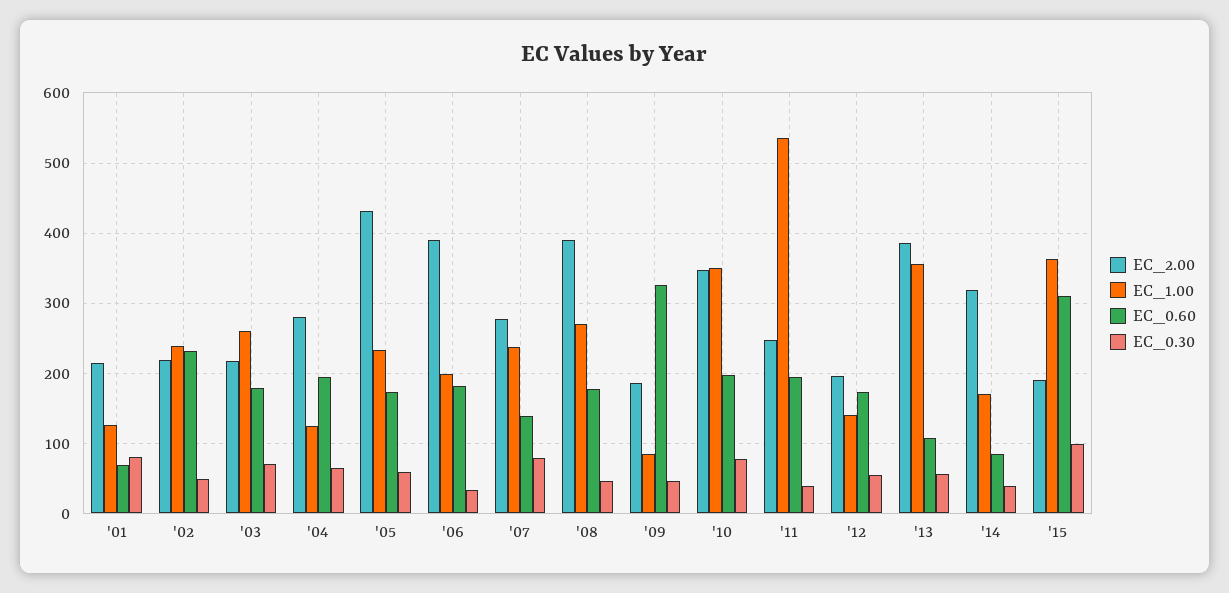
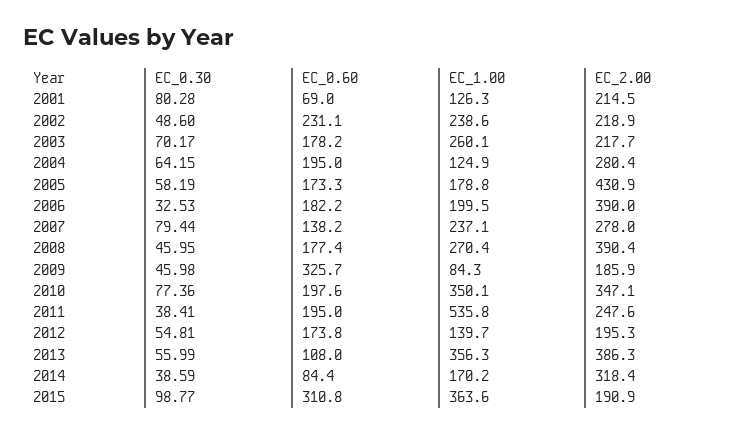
EC_1.00, '05: 230 -> 178.8

